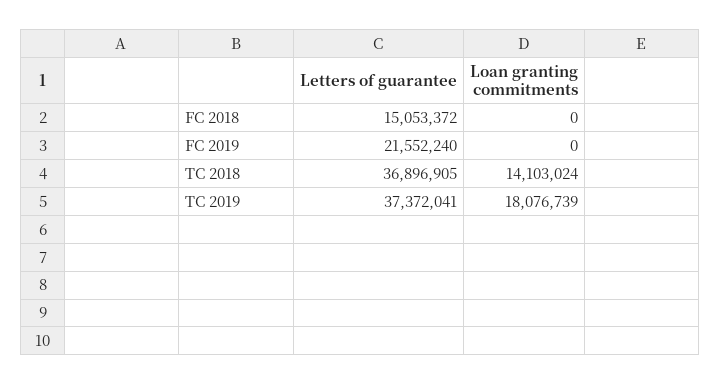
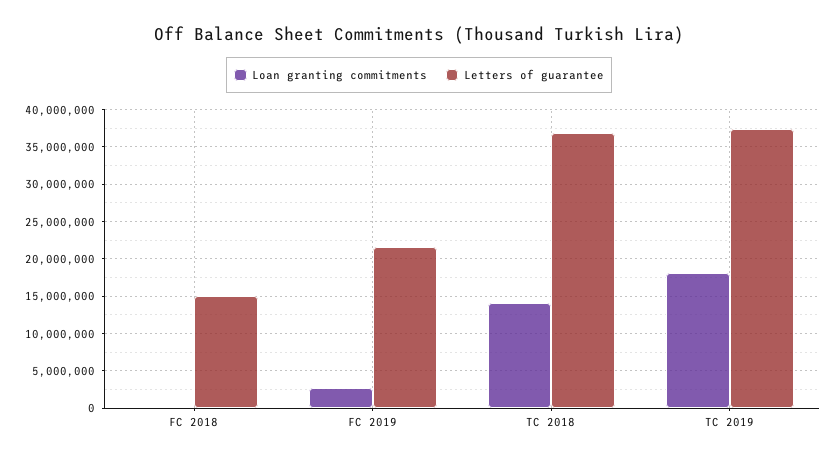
Loan granting commitments, FC 2019: 0 -> 3000000

